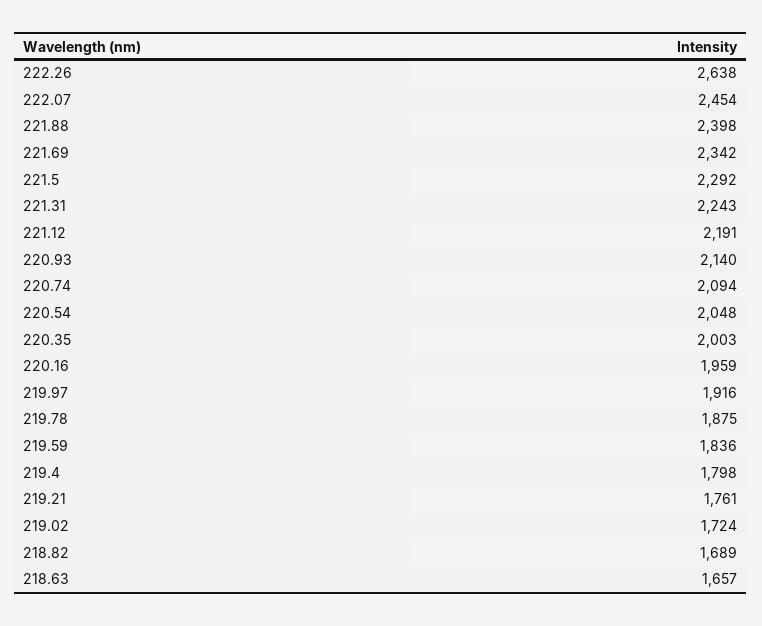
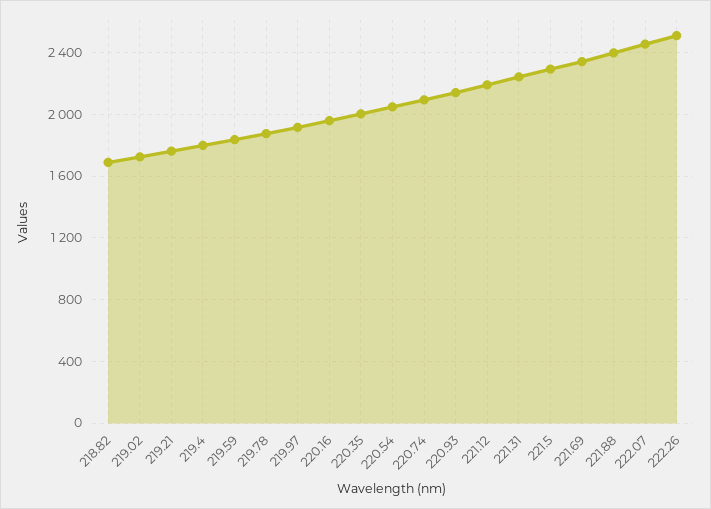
222.26: 2638 -> 2500
218.63: 1657 -> none

